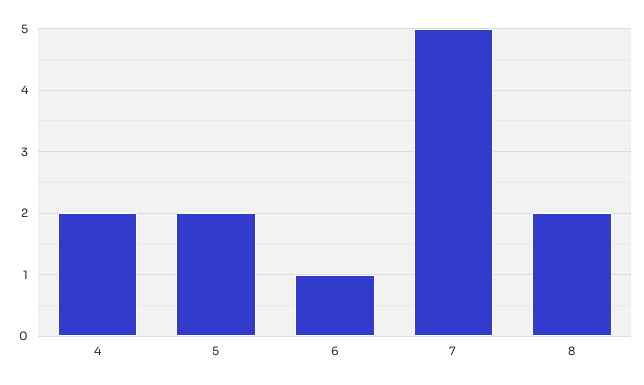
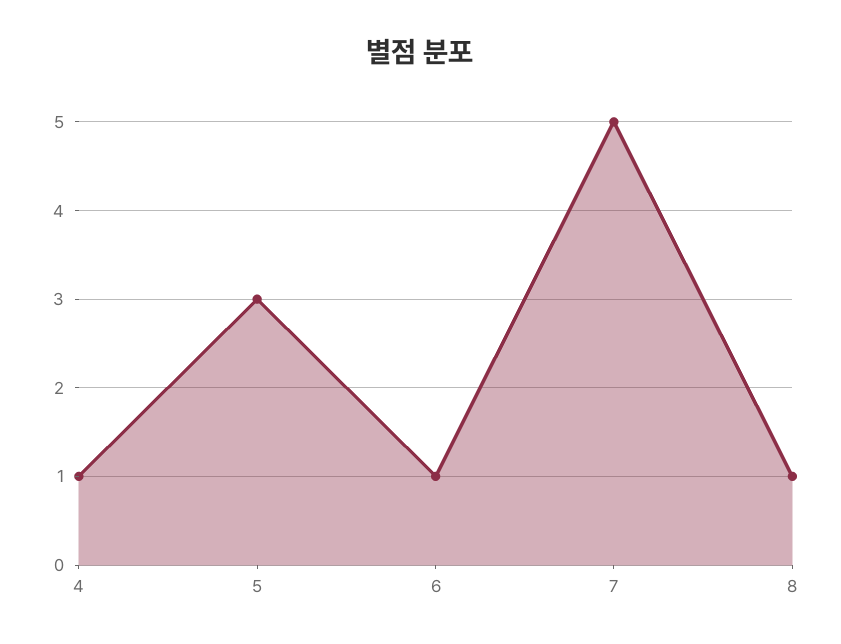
4: 2 -> 1
5: 2 -> 3
8: 2 -> 1

